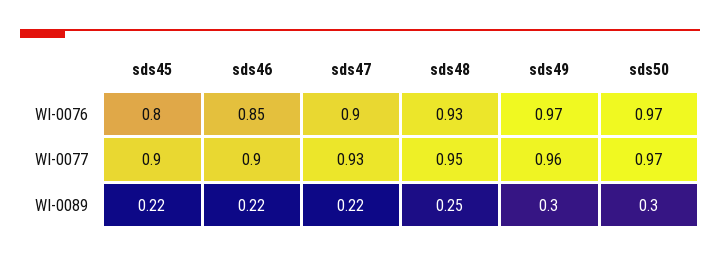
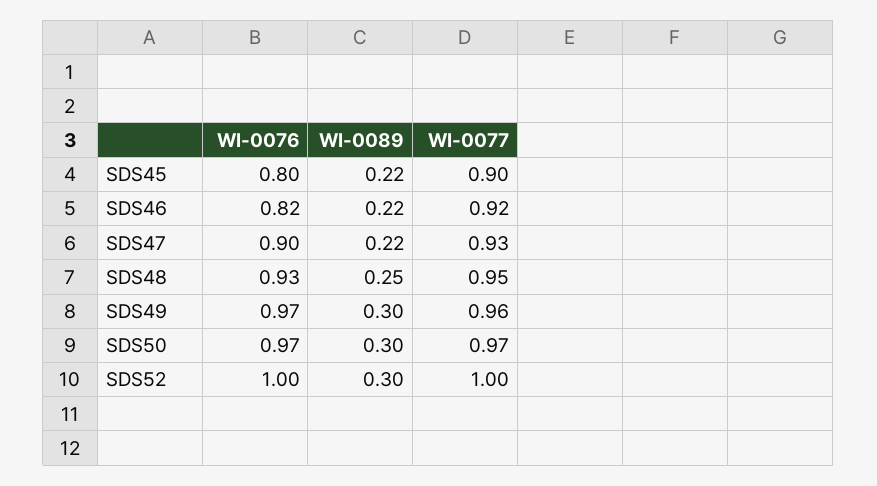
sds46, WI-0076: 0.85 -> 0.82
sds46, WI-0077: 0.9 -> 0.92
SDS52, WI-0076: none -> 1
SDS52, WI-0089: none -> 0.3
SDS52, WI-0077: none -> 1

